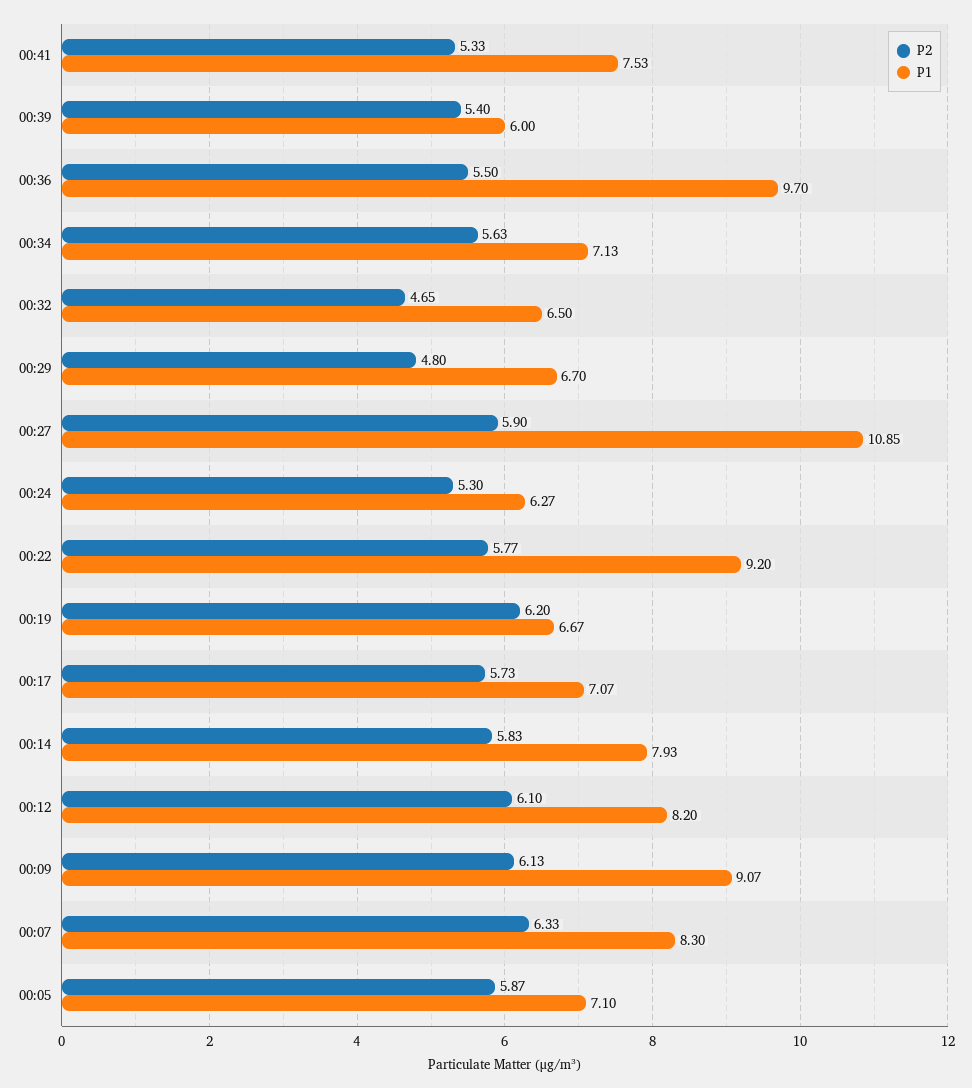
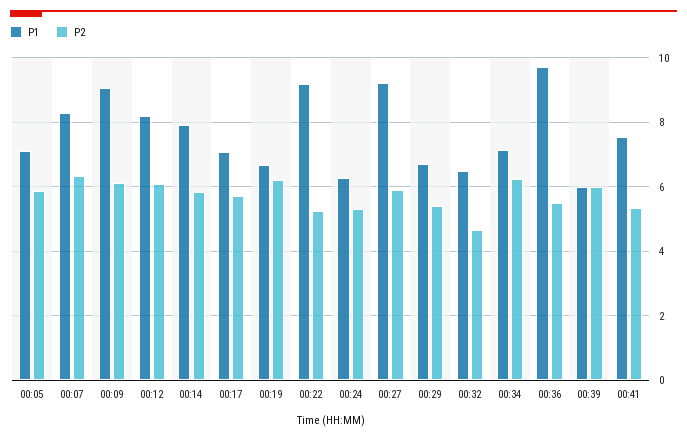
P2, 00:39: 5.4 -> 6
P2, 00:34: 5.63 -> 6.2
P2, 00:29: 4.8 -> 5.4
P1, 00:27: 10.85 -> 9.2
P2, 00:22: 5.77 -> 5.2

